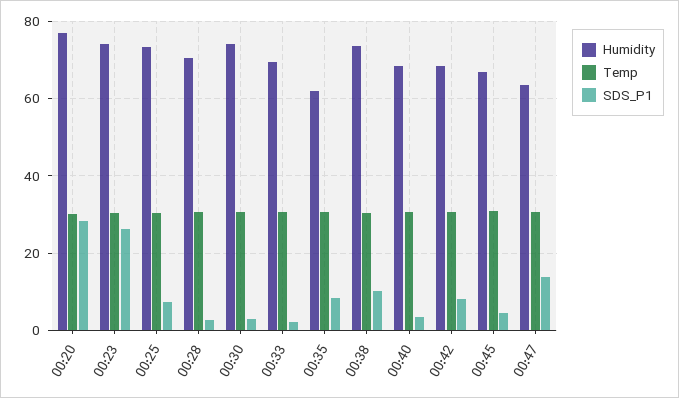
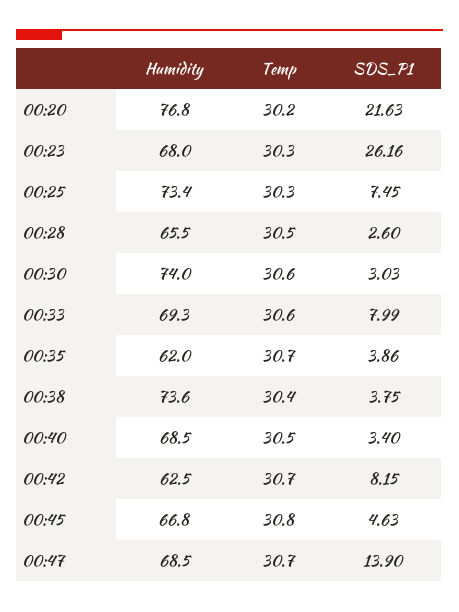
SDS_P1, 00:20: 28 -> 21.63
Humidity, 00:23: 74 -> 68
Humidity, 00:28: 70 -> 65.5
SDS_P1, 00:33: 2 -> 7.99
SDS_P1, 00:35: 8 -> 3.86
SDS_P1, 00:38: 10 -> 3.75
Humidity, 00:42: 68 -> 62.5
Humidity, 00:47: 64 -> 68.5

